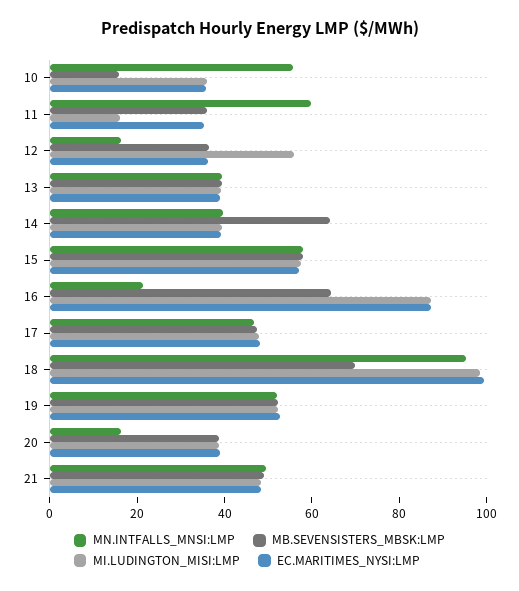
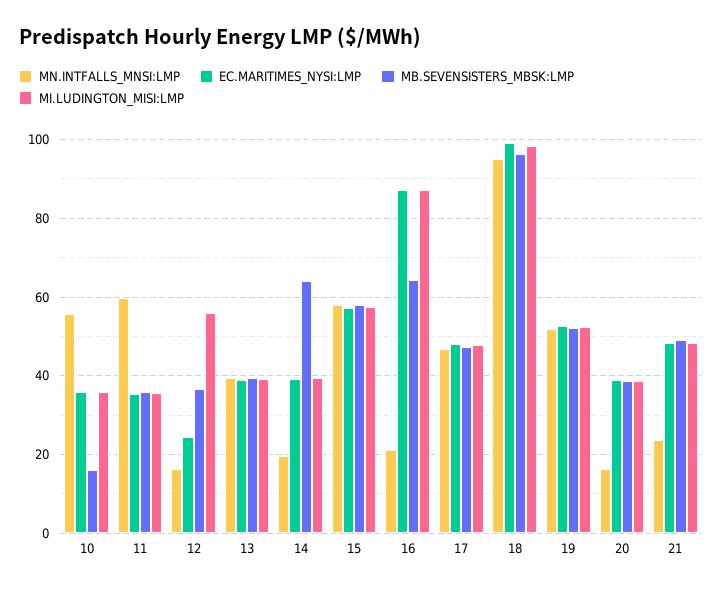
MI.LUDINGTON_MISI:LMP, 11: 15 -> 36
EC.MARITIMES_NYSI:LMP, 12: 35 -> 24
MN.INTFALLS_MNSI:LMP, 14: 40 -> 20
MB.SEVENSISTERS_MBSK:LMP, 18: 70 -> 96
MN.INTFALLS_MNSI:LMP, 21: 50 -> 24

